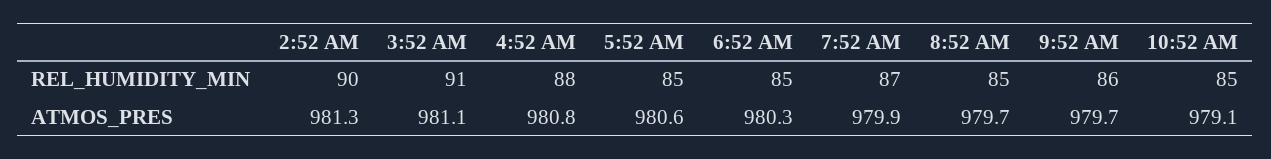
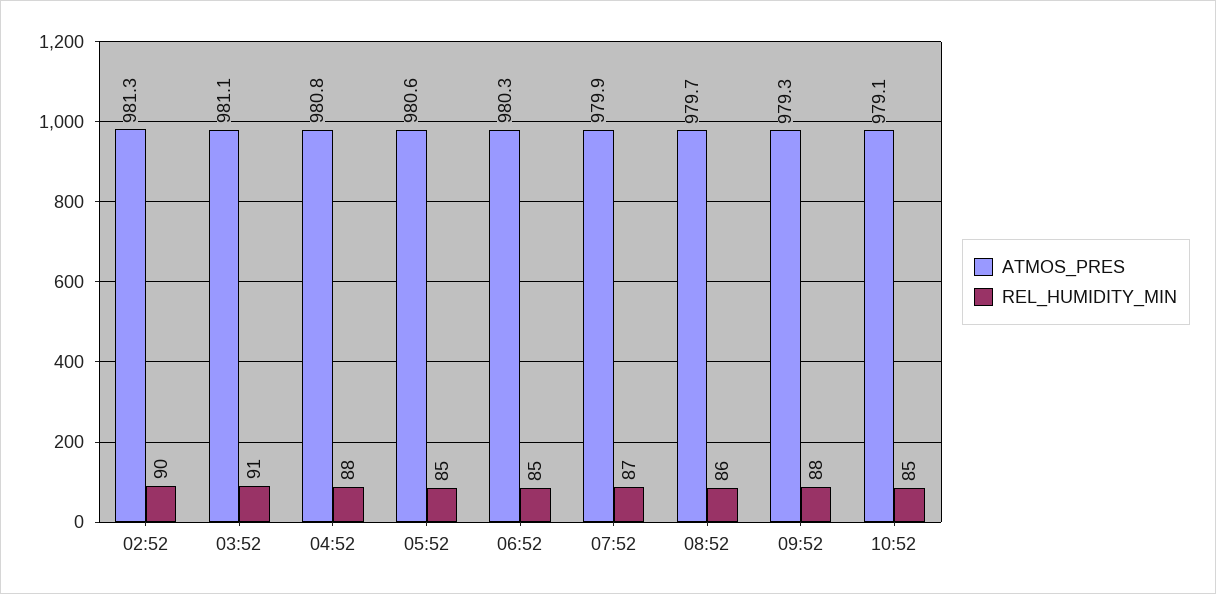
REL_HUMIDITY_MIN, 8:52 AM: 85 -> 86
REL_HUMIDITY_MIN, 9:52 AM: 86 -> 88
ATMOS_PRES, 9:52 AM: 979.7 -> 979.3

